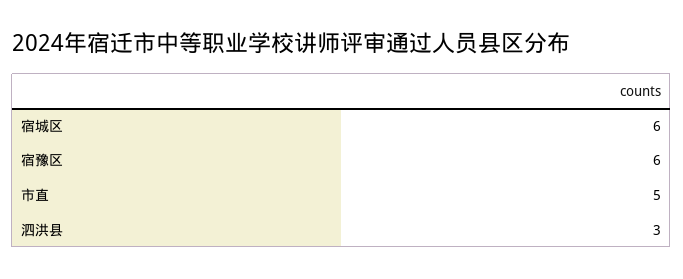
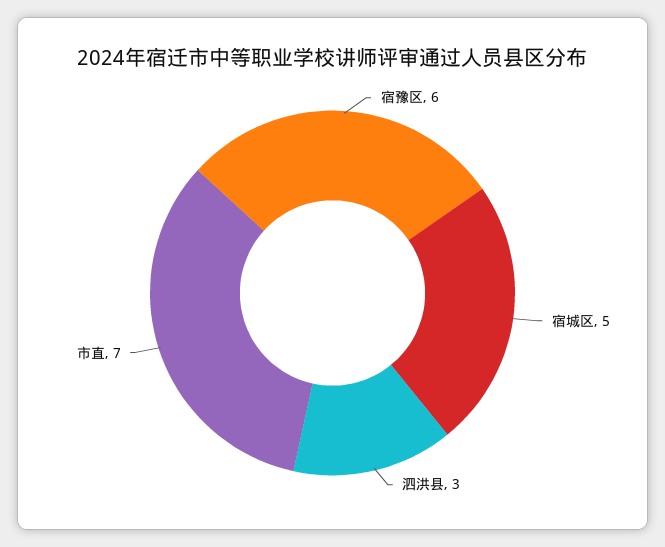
宿城区: 6 -> 5
市直: 5 -> 7

